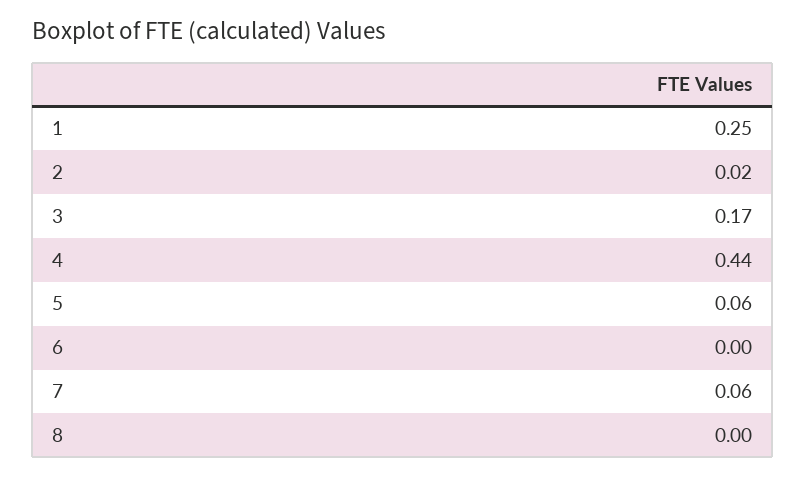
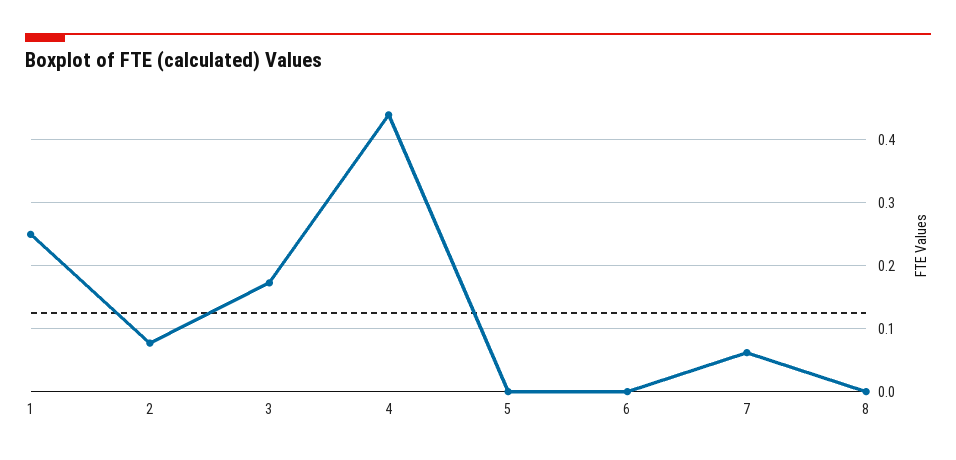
2: 0.02 -> 0.08
5: 0.06 -> 0

